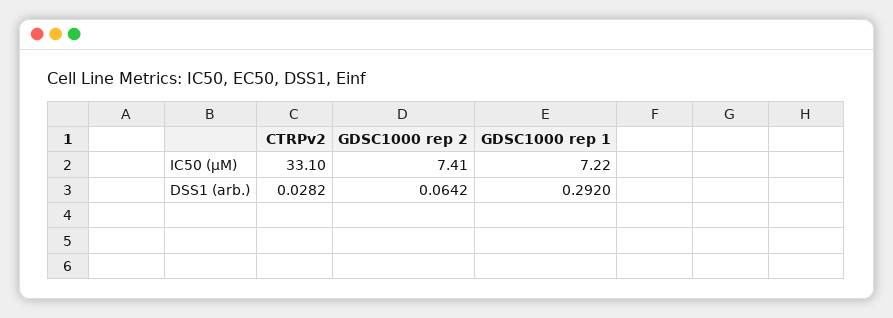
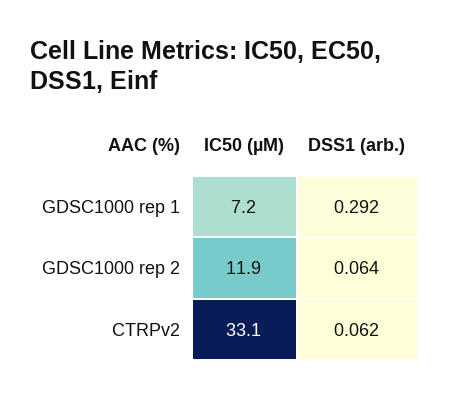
GDSC1000 rep 2, IC50 (µM): 7.41 -> 11.9
CTRPv2, DSS1 (arb.): 0.0282 -> 0.062

